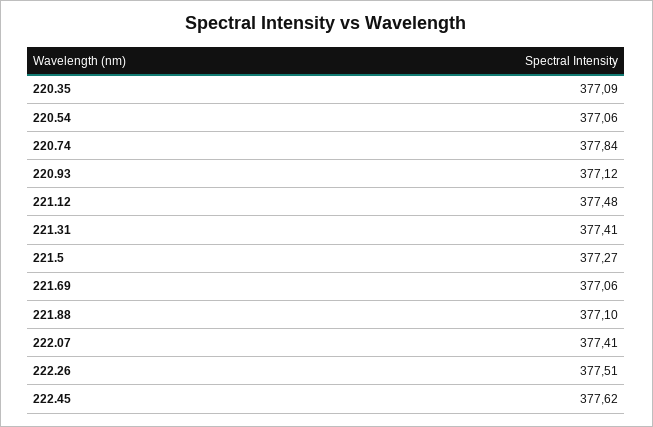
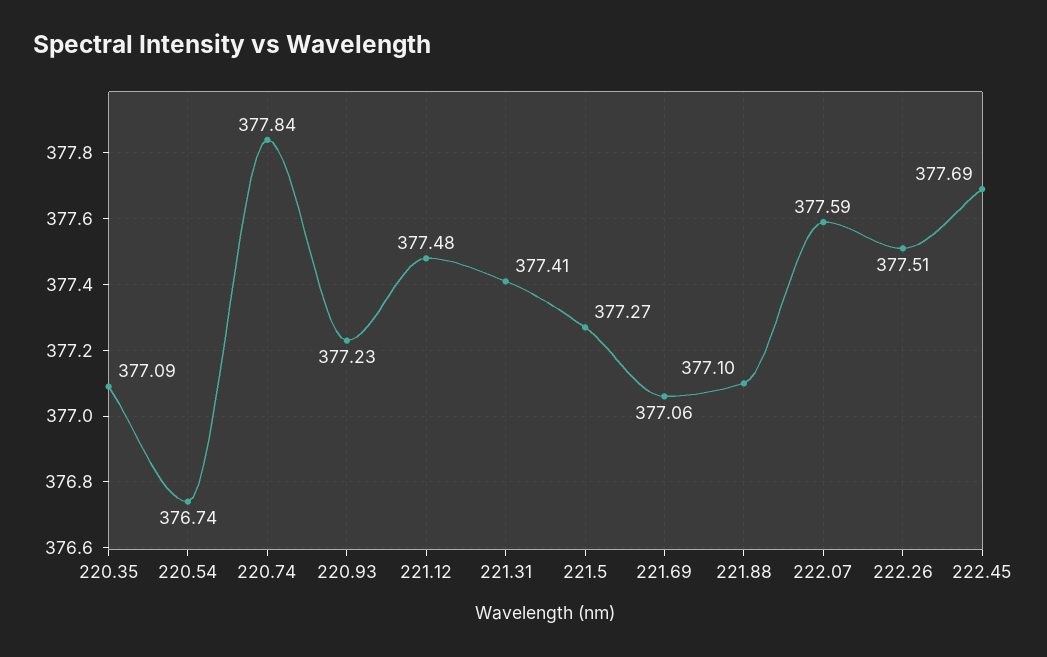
220.54: 377.06 -> 376.74
220.93: 377.12 -> 377.23
222.07: 377.41 -> 377.59
222.45: 377.62 -> 377.69

